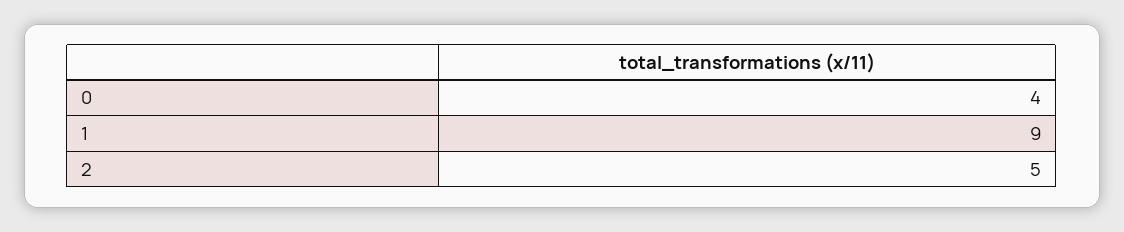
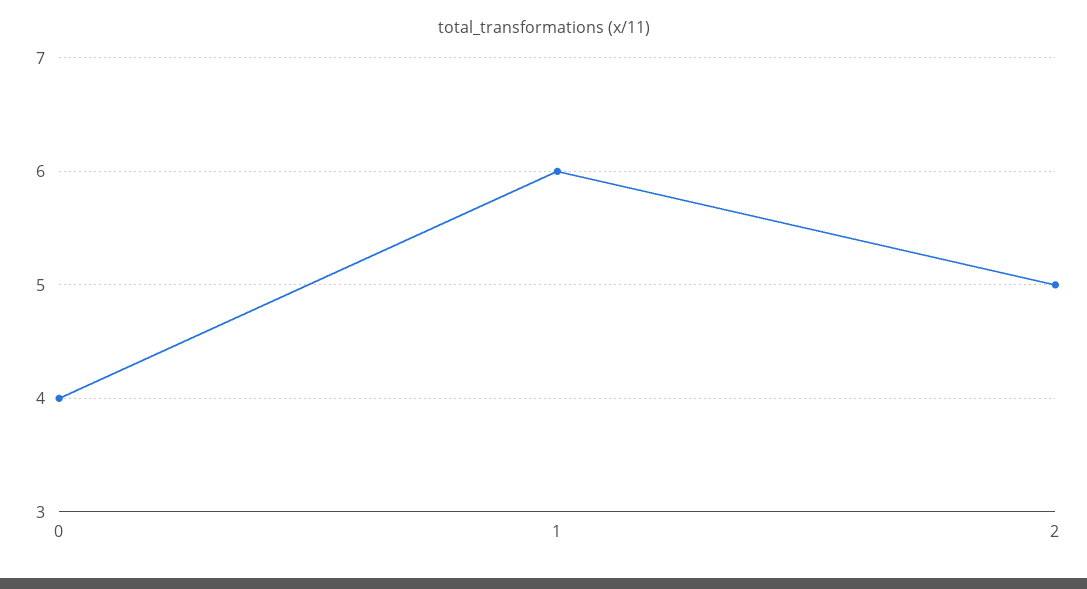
1: 9 -> 6

